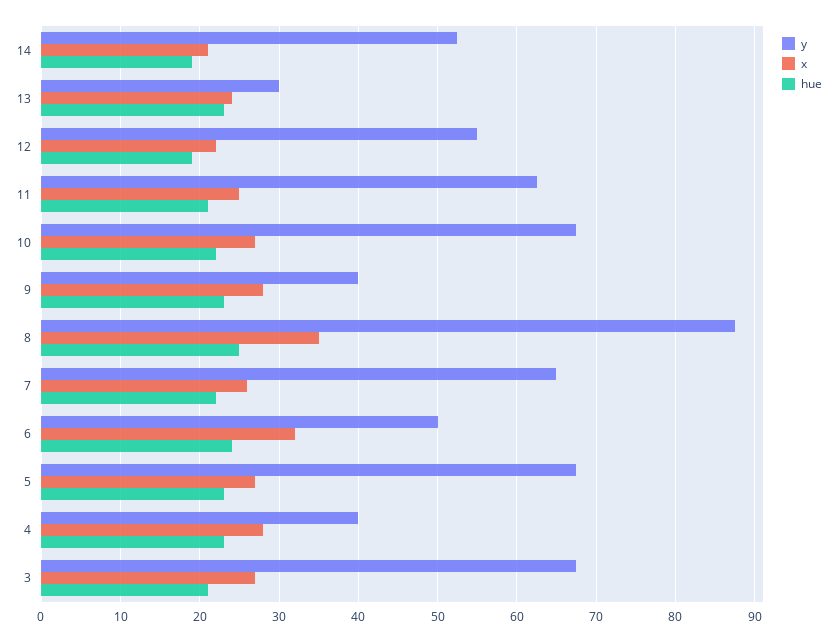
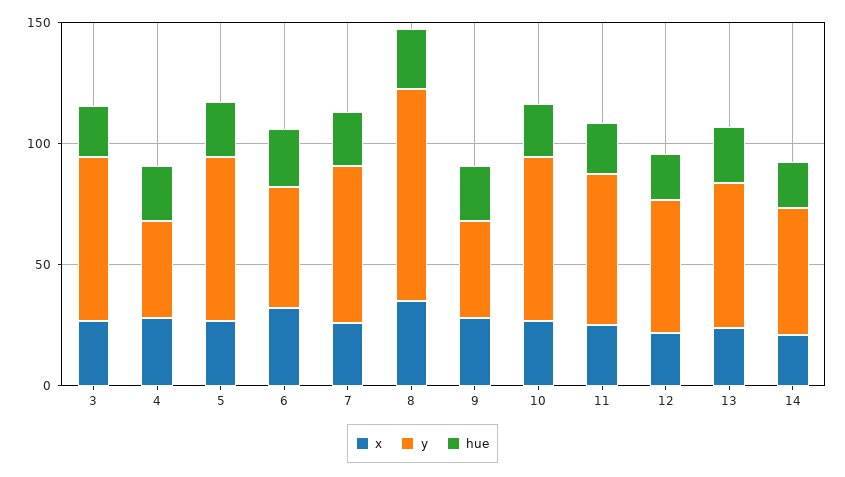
y, 13: 30 -> 60

